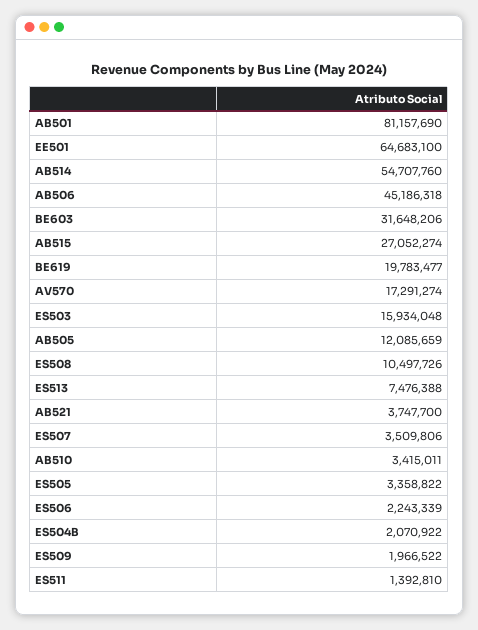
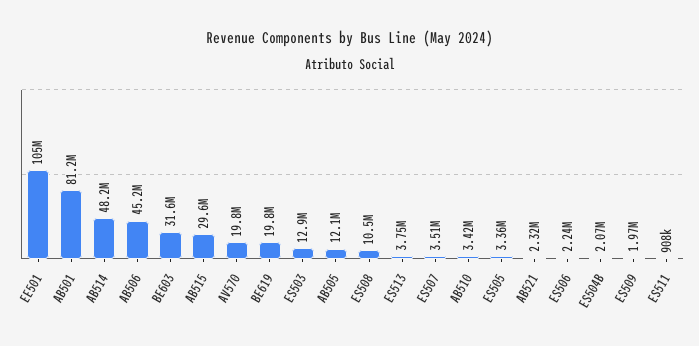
EE501: 64683100 -> 105000000
AB514: 54707760 -> 48200000
AB515: 27052274 -> 29600000
AV570: 17291274 -> 19800000
ES503: 15934048 -> 12900000
ES513: 7476388 -> 3750000
AB521: 3747700 -> 2320000
ES511: 1392810 -> 908000

